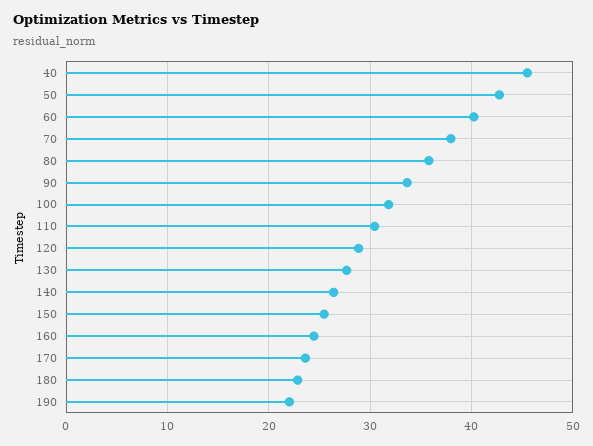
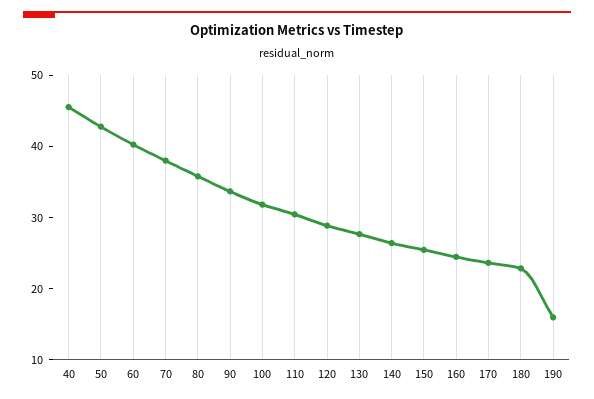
190: 22 -> 16

